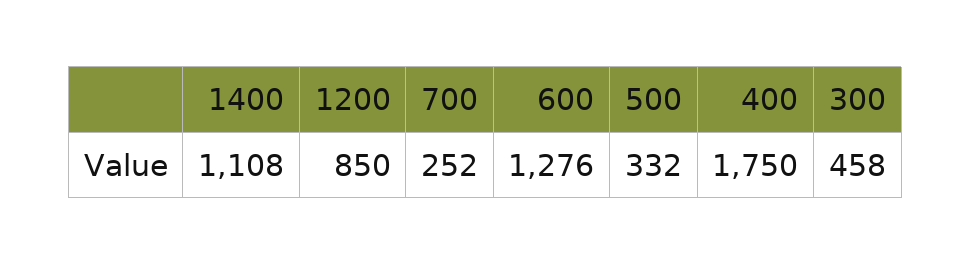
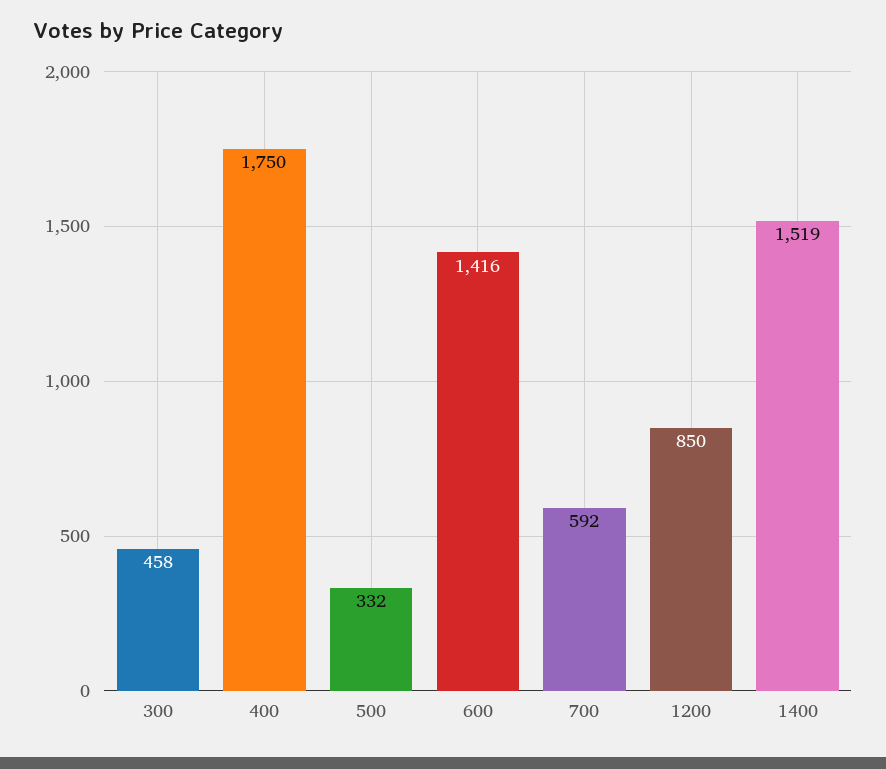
1400: 1108 -> 1519
700: 252 -> 592
600: 1276 -> 1416

